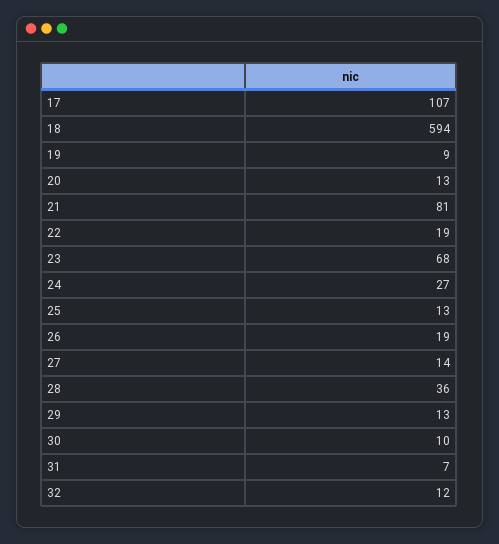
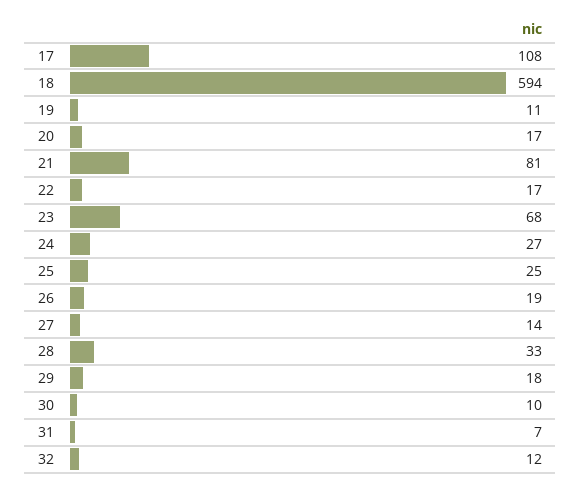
17: 107 -> 108
19: 9 -> 11
20: 13 -> 17
22: 19 -> 17
25: 13 -> 25
28: 36 -> 33
29: 13 -> 18

